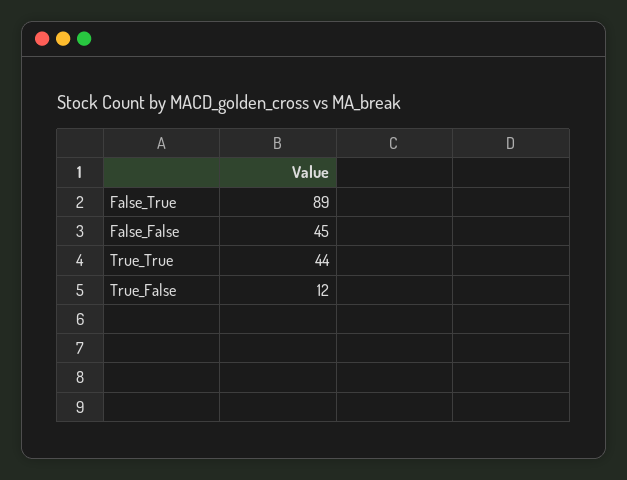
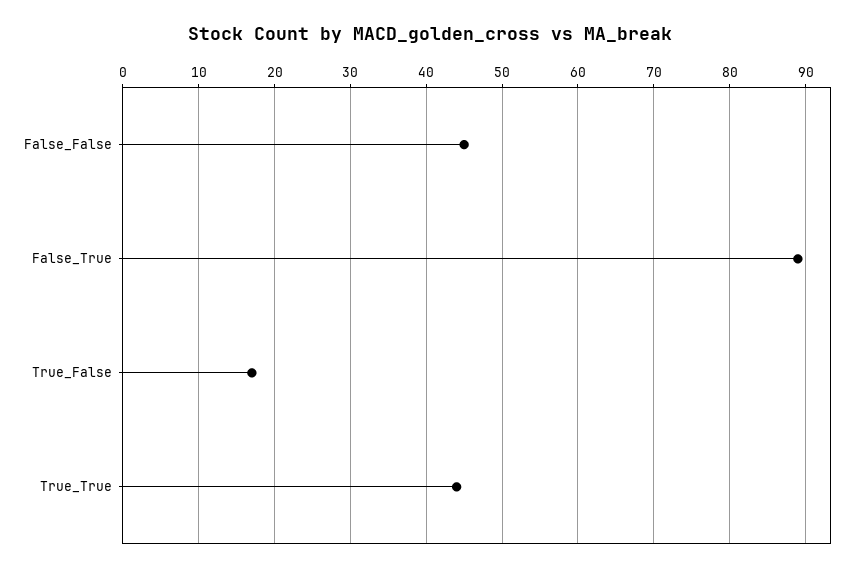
True_False: 12 -> 17

